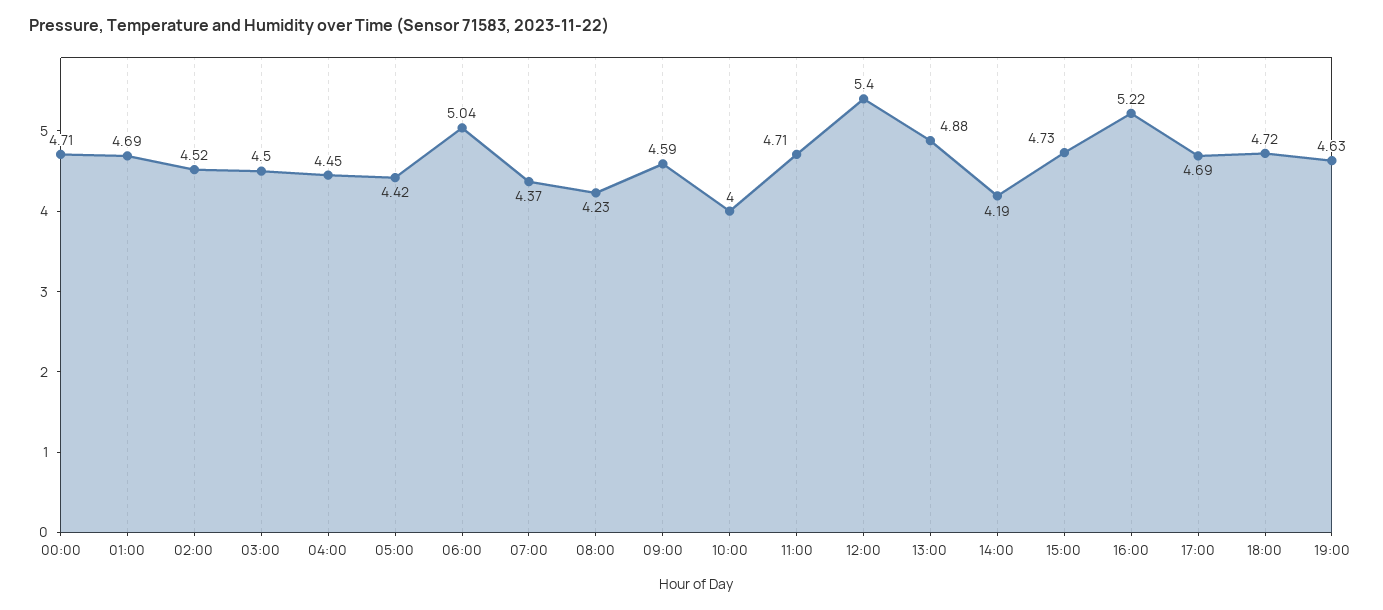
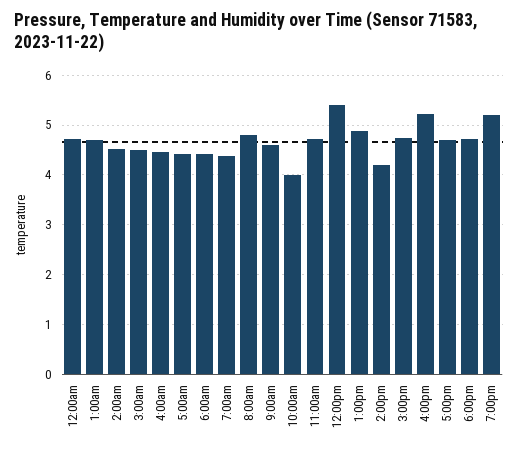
06:00: 5.04 -> 4.4
08:00: 4.23 -> 4.8
19:00: 4.63 -> 5.2

